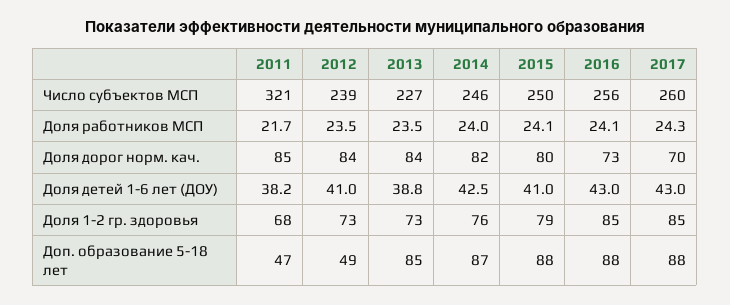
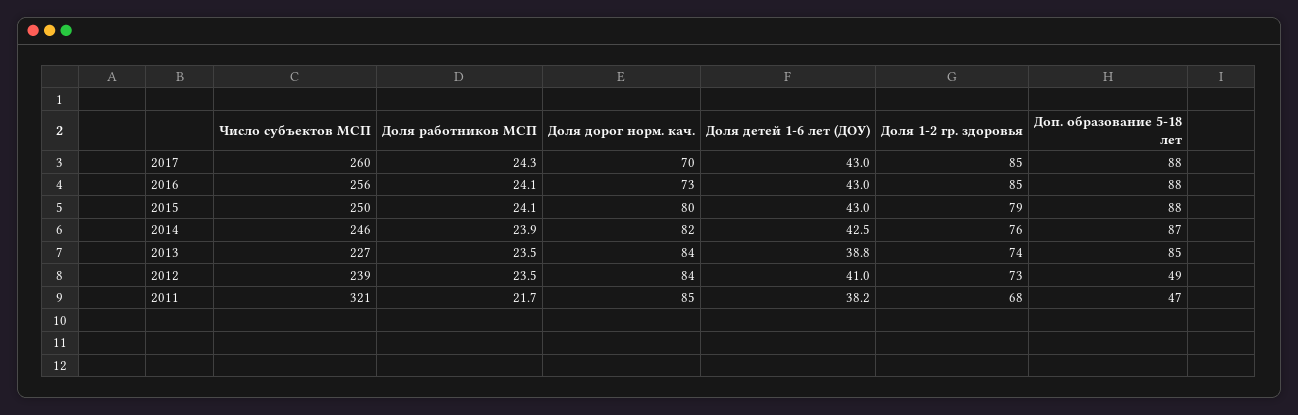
2014, Доля работников МСП: 24 -> 23.9
2015, Доля детей 1-6 лет (ДОУ): 41 -> 43
2013, Доля 1-2 гр. здоровья: 73 -> 74

